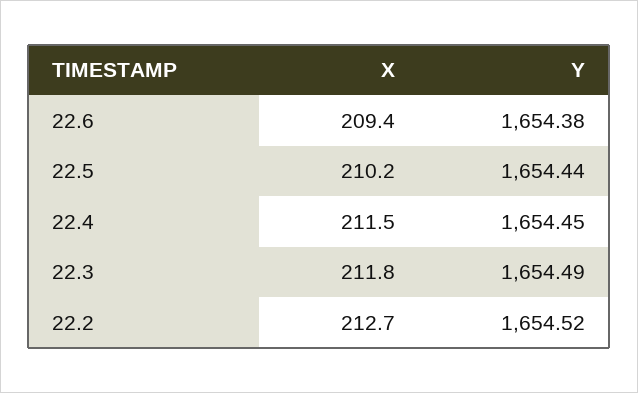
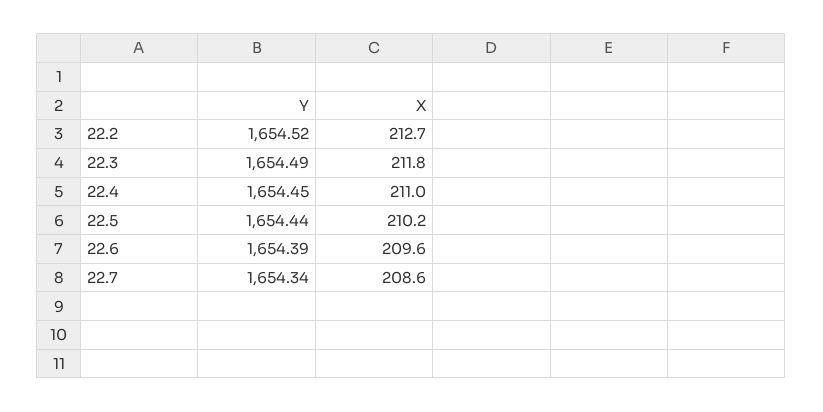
X, 22.6: 209.4 -> 209.6
Y, 22.6: 1654.38 -> 1654.39
X, 22.4: 211.5 -> 211
Y, 22.7: none -> 1654.34
X, 22.7: none -> 208.6

